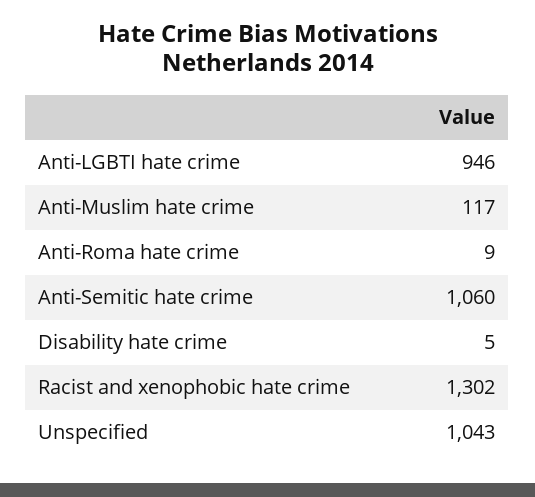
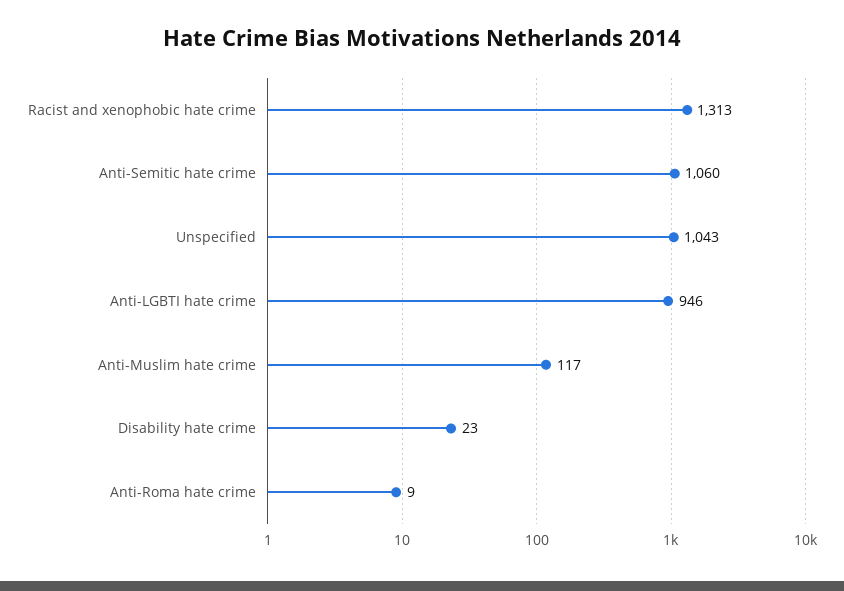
Disability hate crime: 5 -> 23
Racist and xenophobic hate crime: 1302 -> 1313

